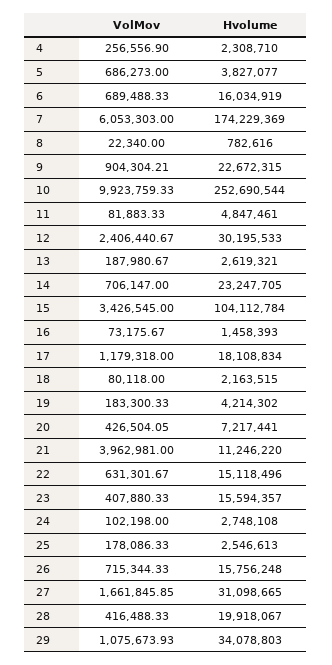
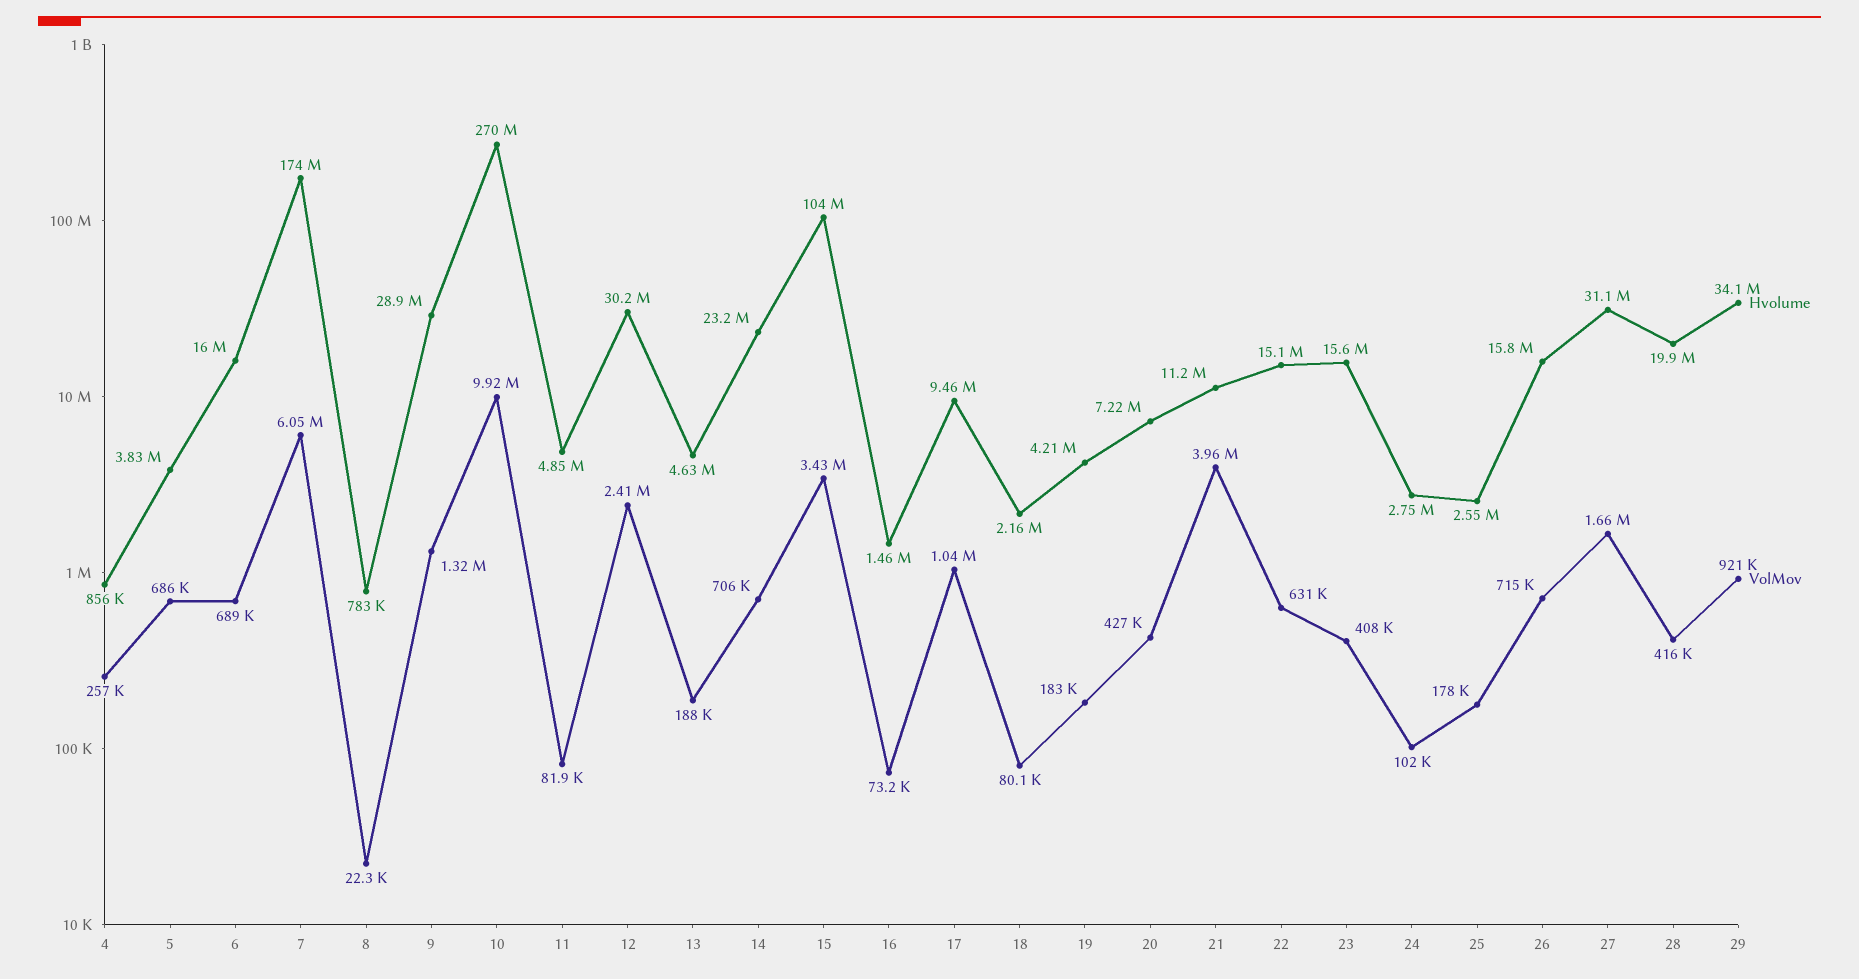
Hvolume, 4: 2308710 -> 856000
VolMov, 9: 904304.21 -> 1320000
Hvolume, 9: 22672315 -> 28900000
Hvolume, 10: 252690544 -> 270000000
Hvolume, 13: 2619321 -> 4630000
VolMov, 17: 1179318 -> 1040000
Hvolume, 17: 18108834 -> 9460000
VolMov, 29: 1075673.93 -> 921000

